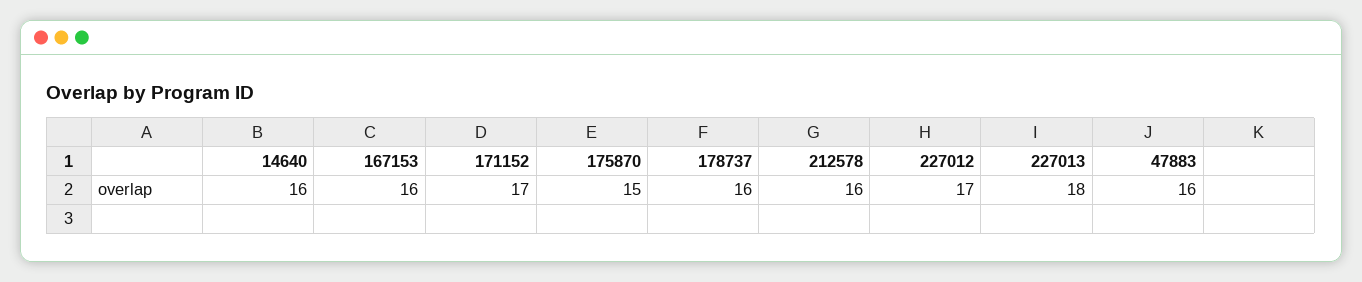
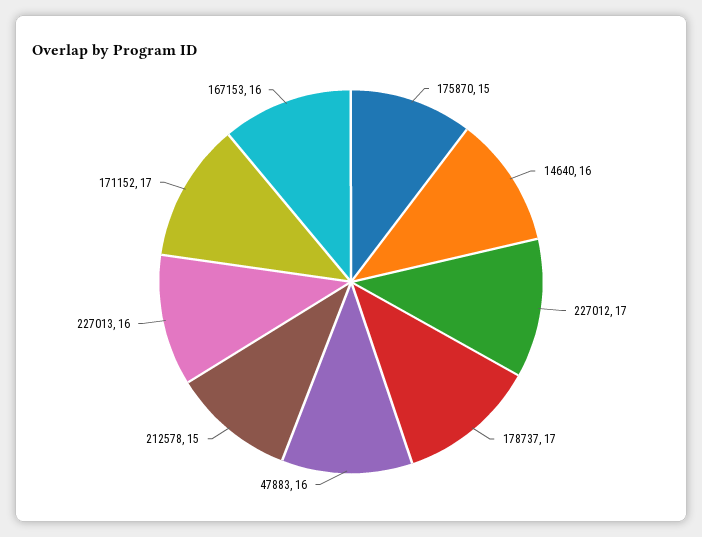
178737: 16 -> 17
212578: 16 -> 15
227013: 18 -> 16

